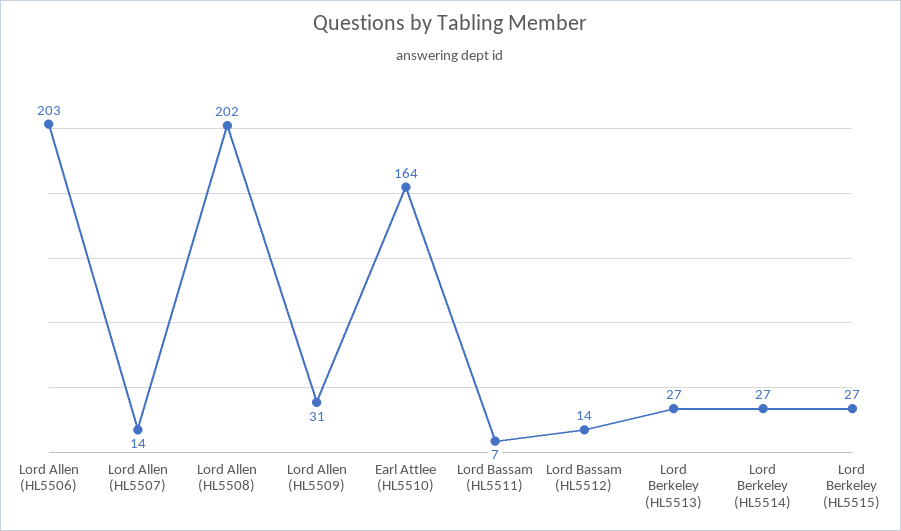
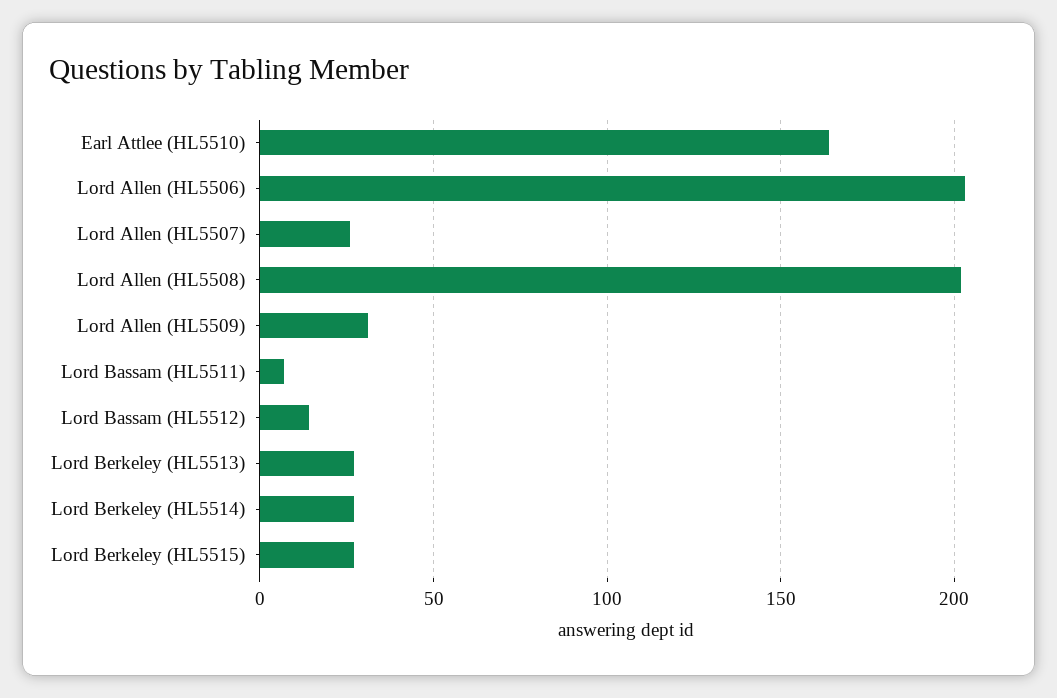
Lord Allen (HL5507): 14 -> 25

